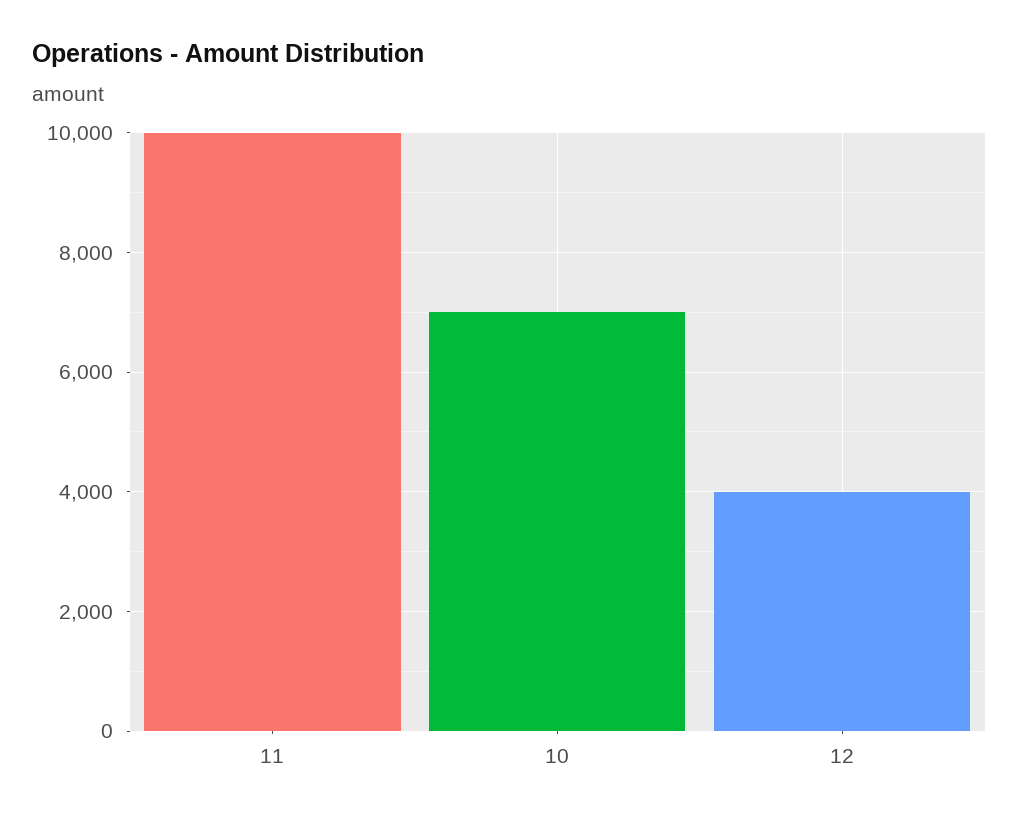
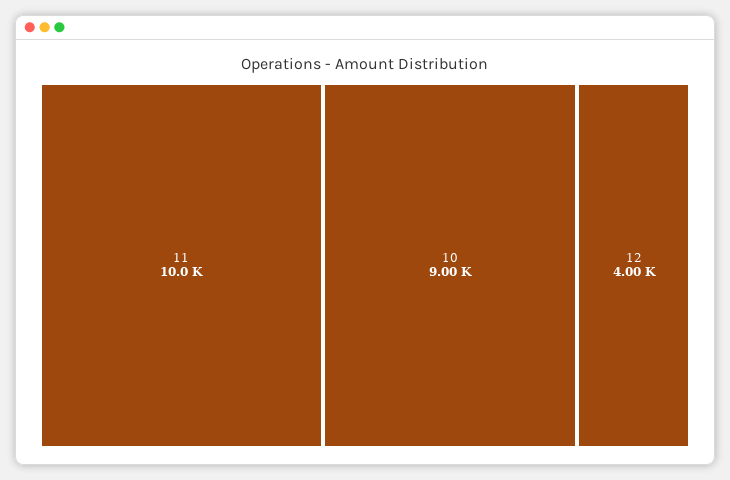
10: 7000 -> 9000

